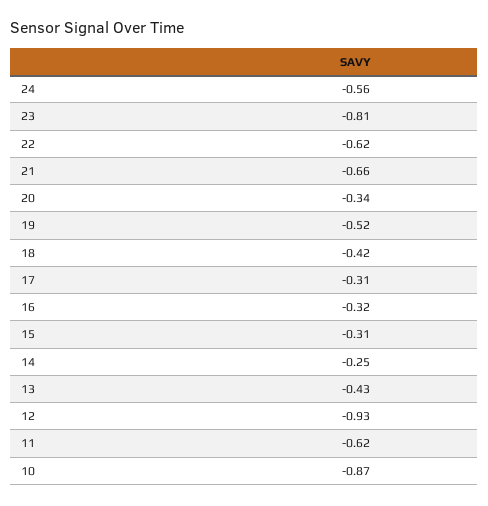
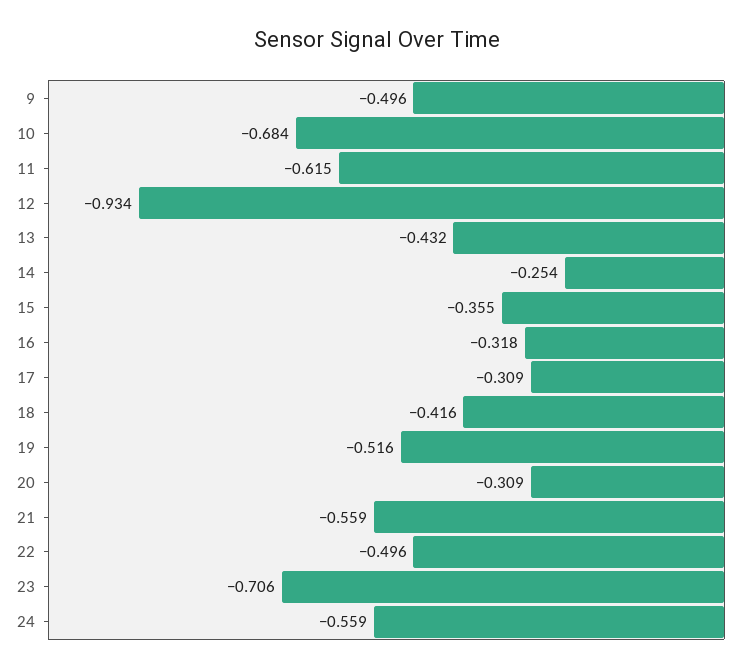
23: -0.81 -> -0.706
22: -0.62 -> -0.496
21: -0.66 -> -0.559
20: -0.34 -> -0.309
15: -0.31 -> -0.355
10: -0.87 -> -0.684
9: none -> -0.496

